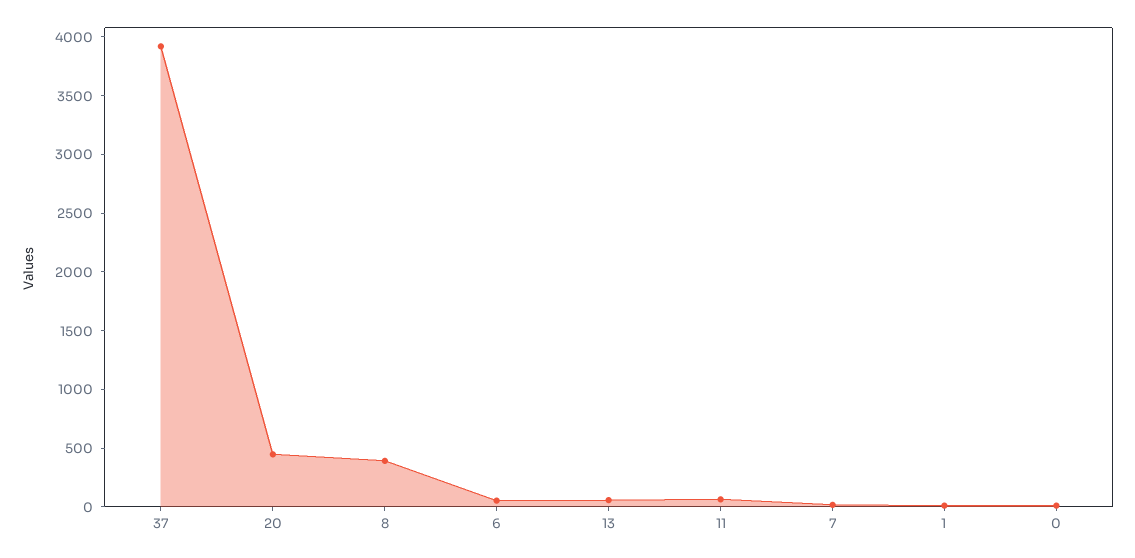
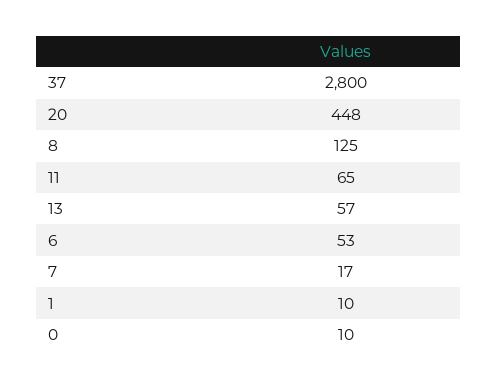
37: 3900 -> 2800
8: 400 -> 125

